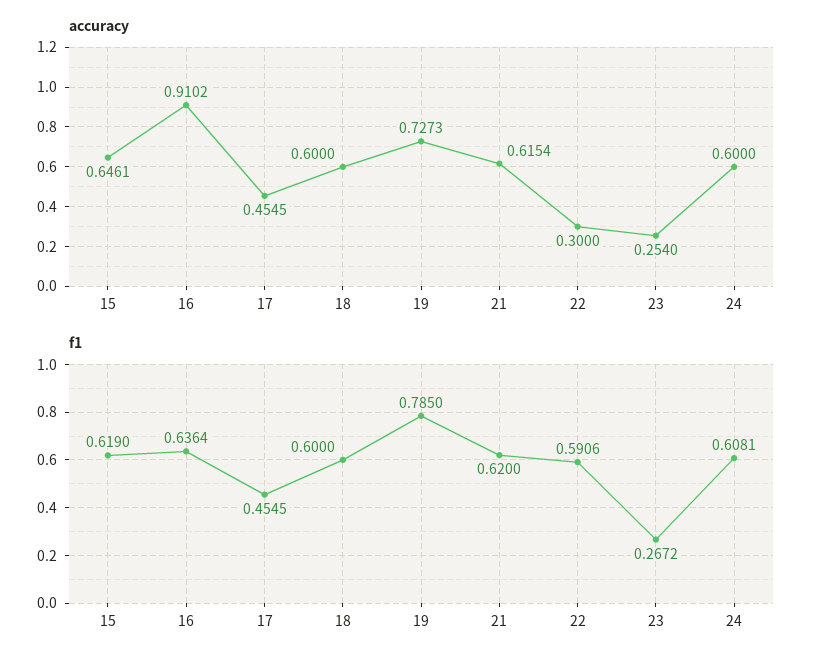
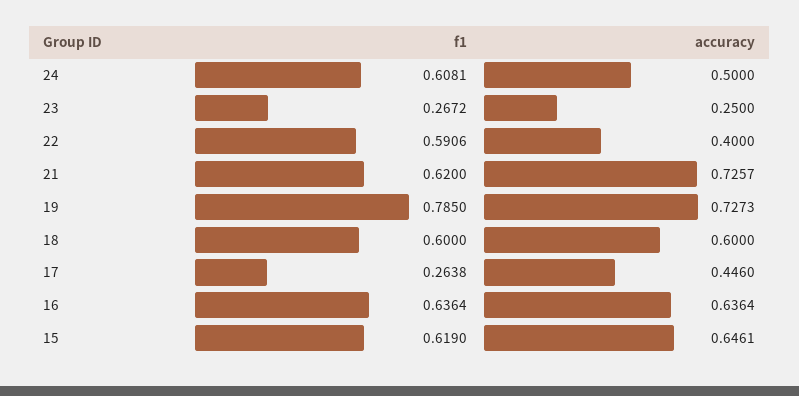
accuracy, 16: 0.9102 -> 0.6364
accuracy, 17: 0.4545 -> 0.446
accuracy, 21: 0.6154 -> 0.7257
accuracy, 22: 0.3 -> 0.4
accuracy, 23: 0.254 -> 0.25
accuracy, 24: 0.6 -> 0.5
f1, 17: 0.4545 -> 0.2638

